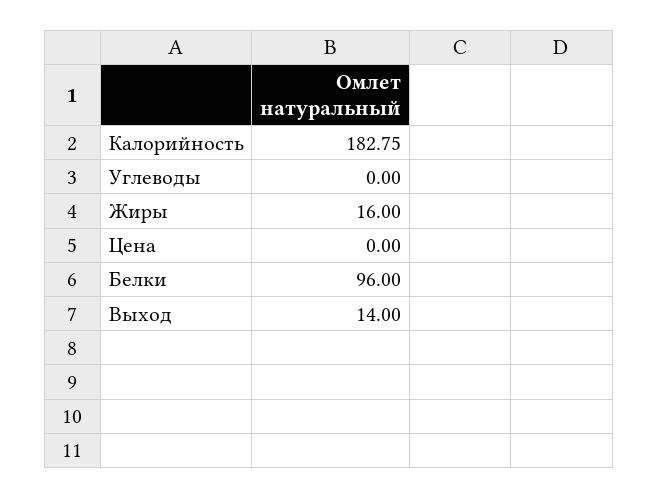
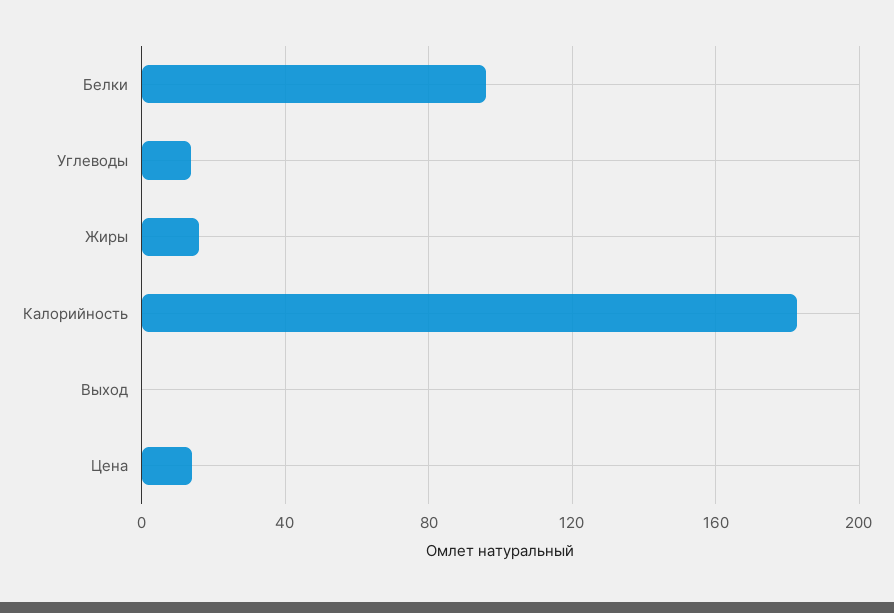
Углеводы: 0 -> 15
Цена: 0 -> 15
Выход: 14 -> 0

